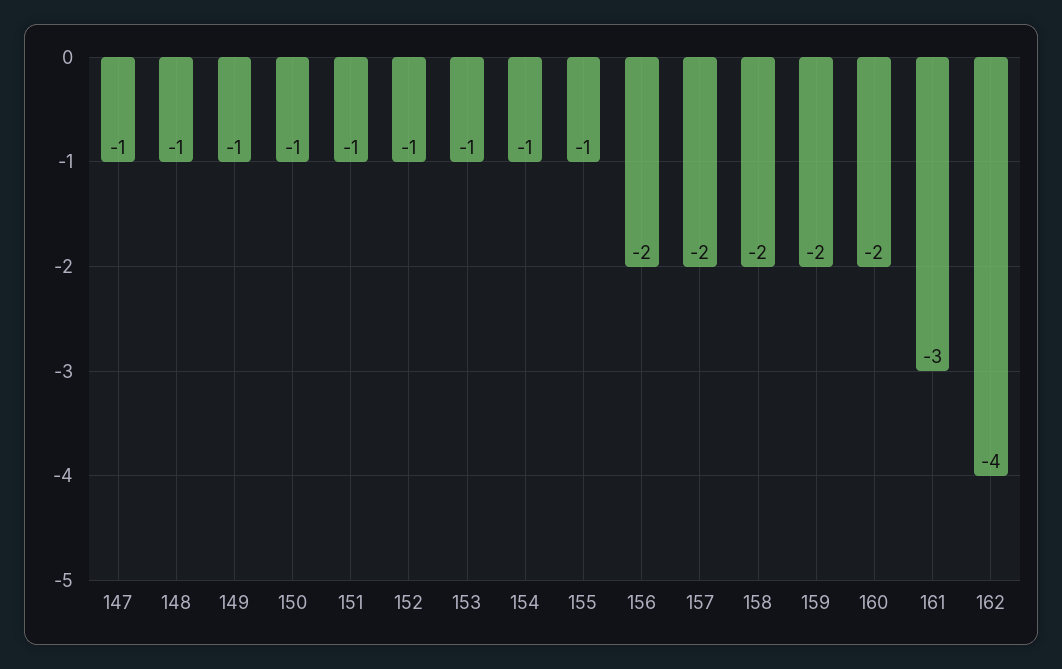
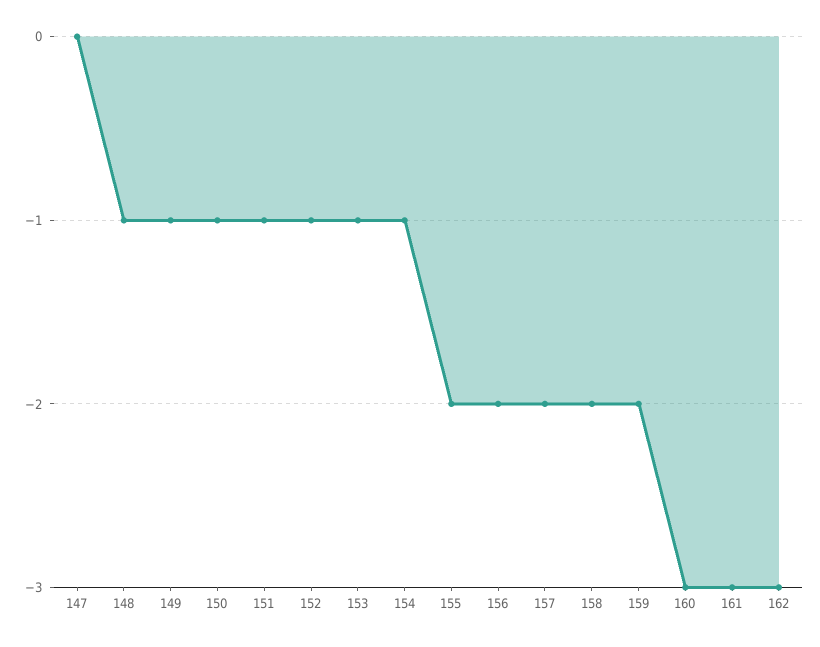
147: -1 -> 0
155: -1 -> -2
160: -2 -> -3
162: -4 -> -3

